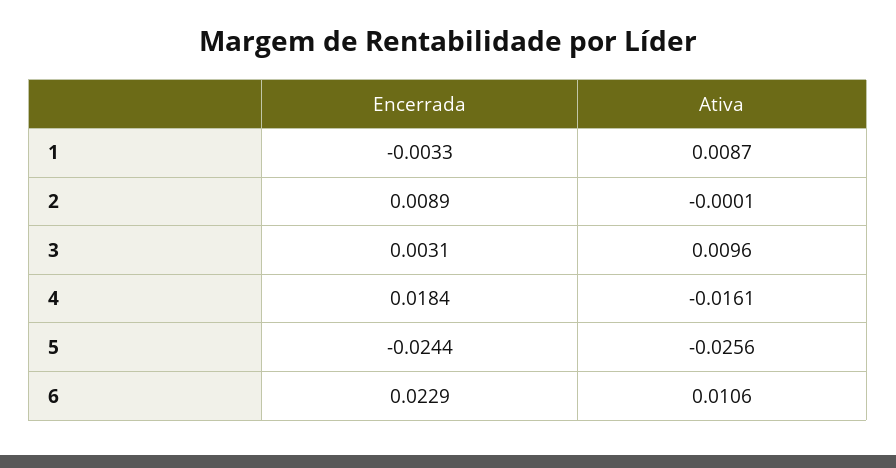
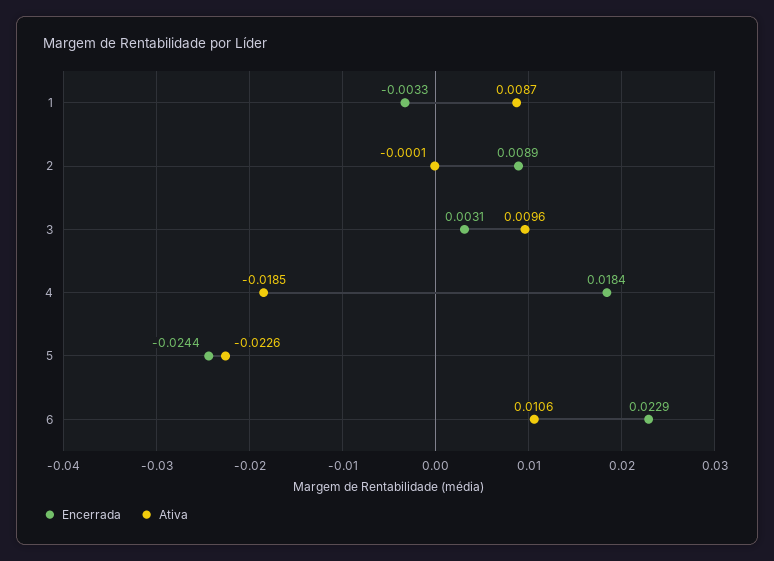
Ativa, 4: -0.0161 -> -0.0185
Ativa, 5: -0.0256 -> -0.0226

